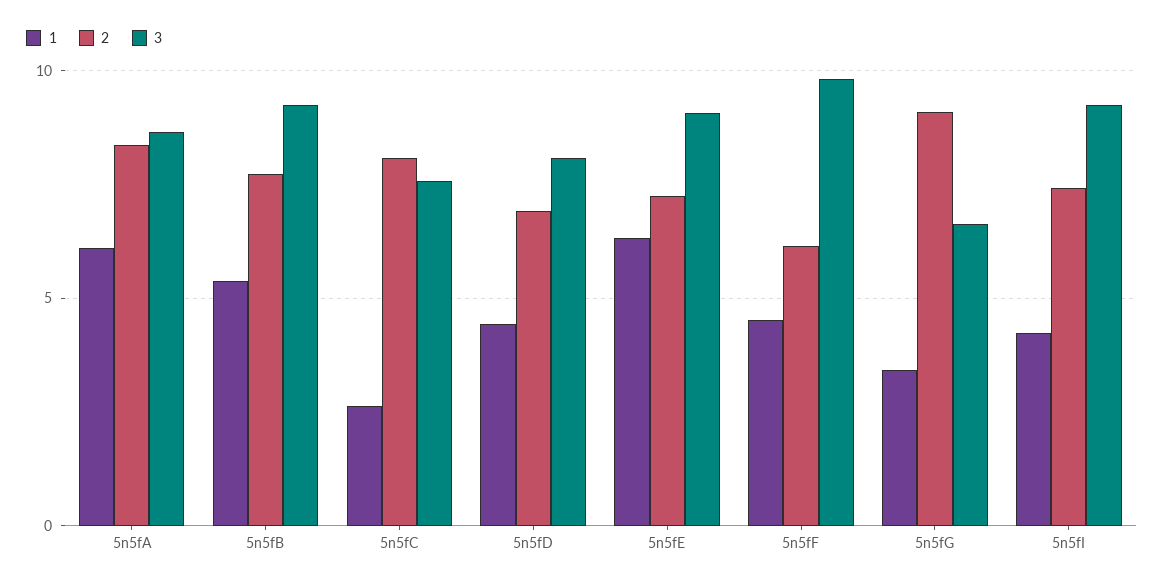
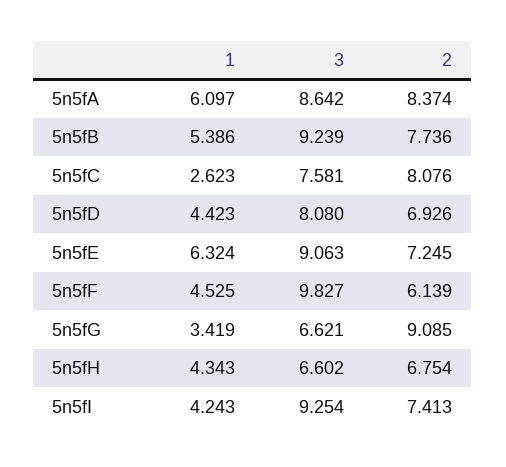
1, 5n5fH: none -> 4.343
3, 5n5fH: none -> 6.602
2, 5n5fH: none -> 6.754

